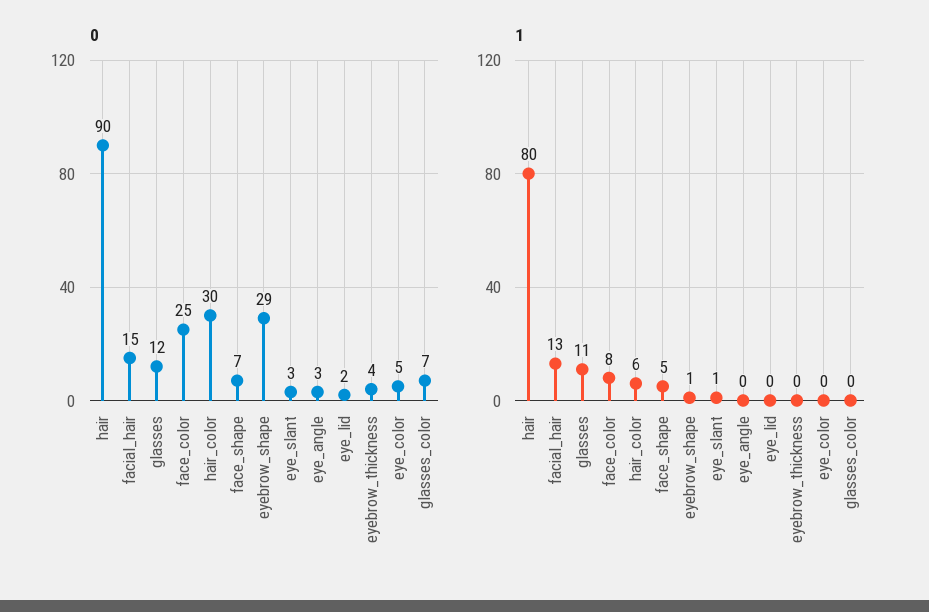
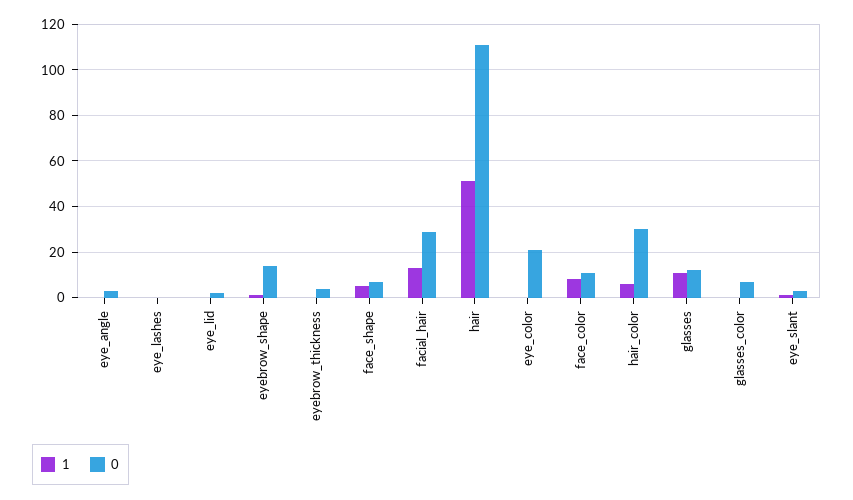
0, hair: 90 -> 110
0, facial_hair: 15 -> 30
0, face_color: 25 -> 10
0, eyebrow_shape: 29 -> 15
0, eye_color: 5 -> 20
1, hair: 80 -> 50
1, eye_lashes: none -> 0
0, eye_lashes: none -> 0

